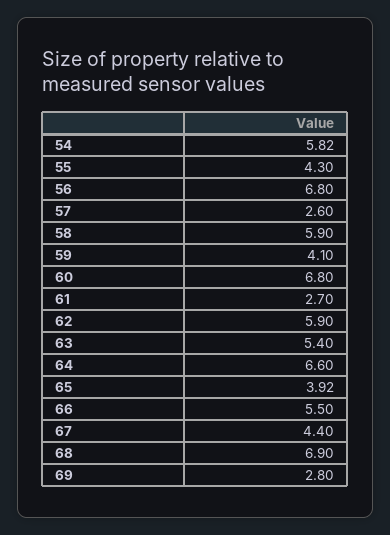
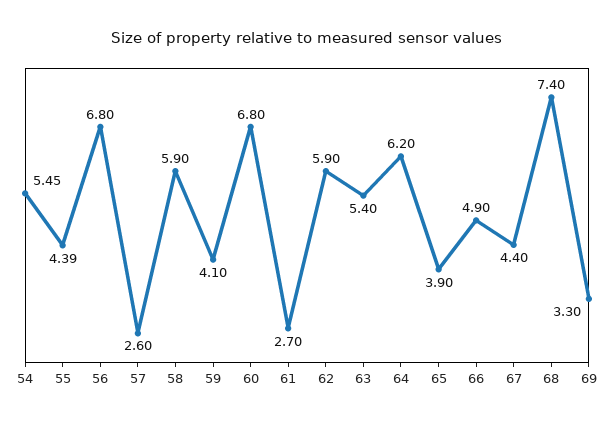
54: 5.82 -> 5.45
55: 4.3 -> 4.39
64: 6.6 -> 6.2
65: 3.92 -> 3.9
66: 5.5 -> 4.9
68: 6.9 -> 7.4
69: 2.8 -> 3.3

